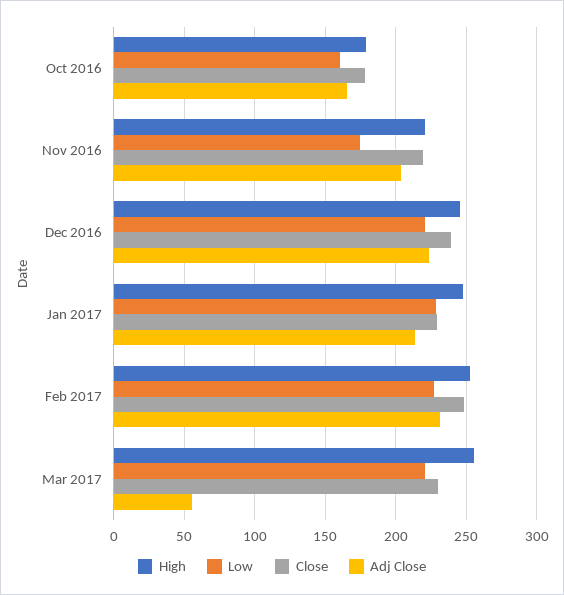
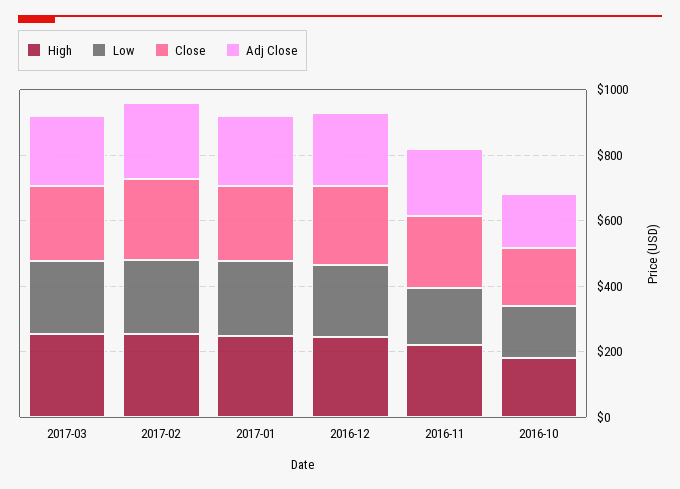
Adj Close, Mar 2017: 55 -> 200

